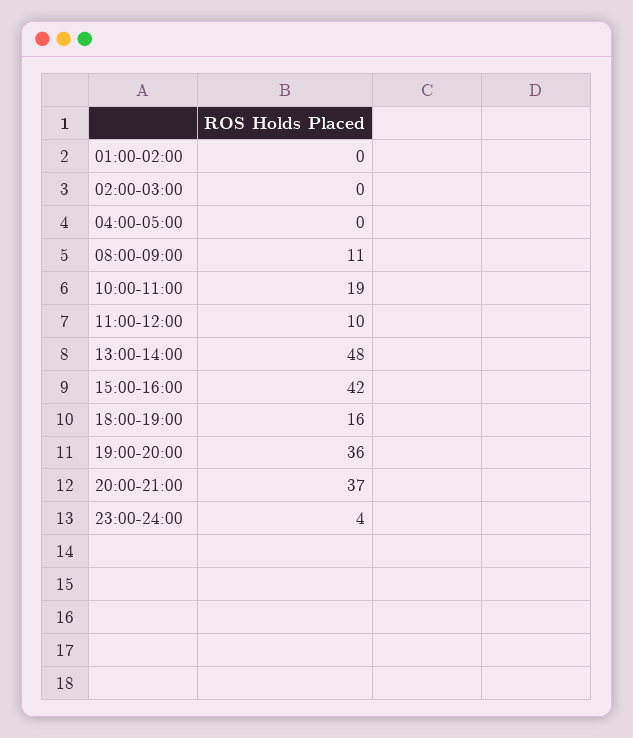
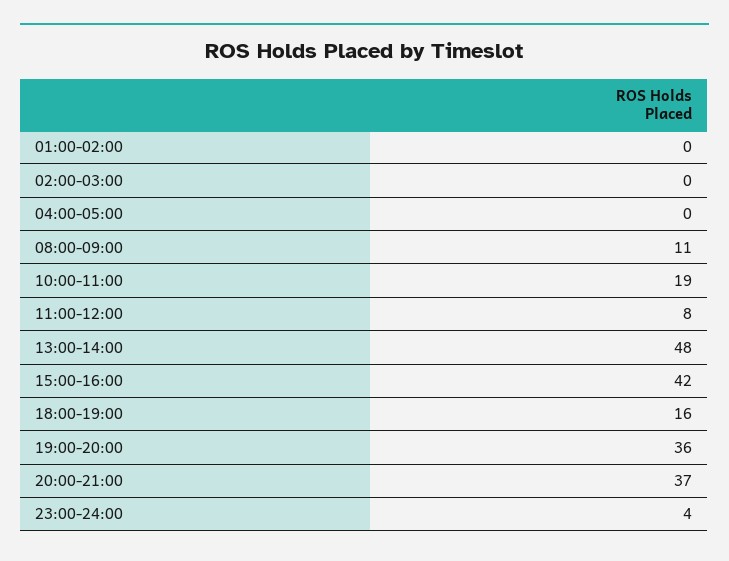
11:00-12:00: 10 -> 8

